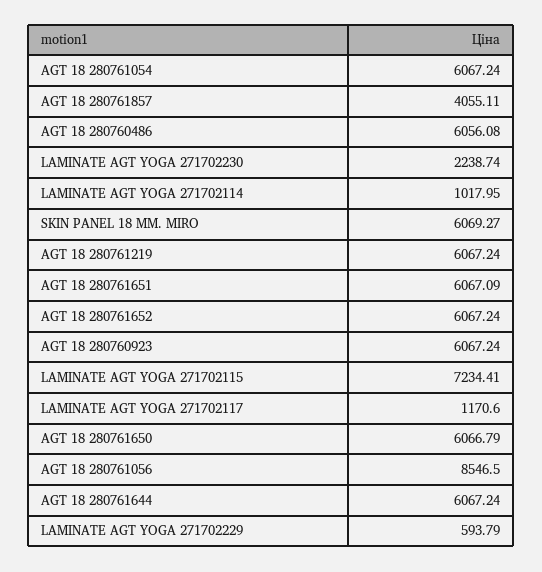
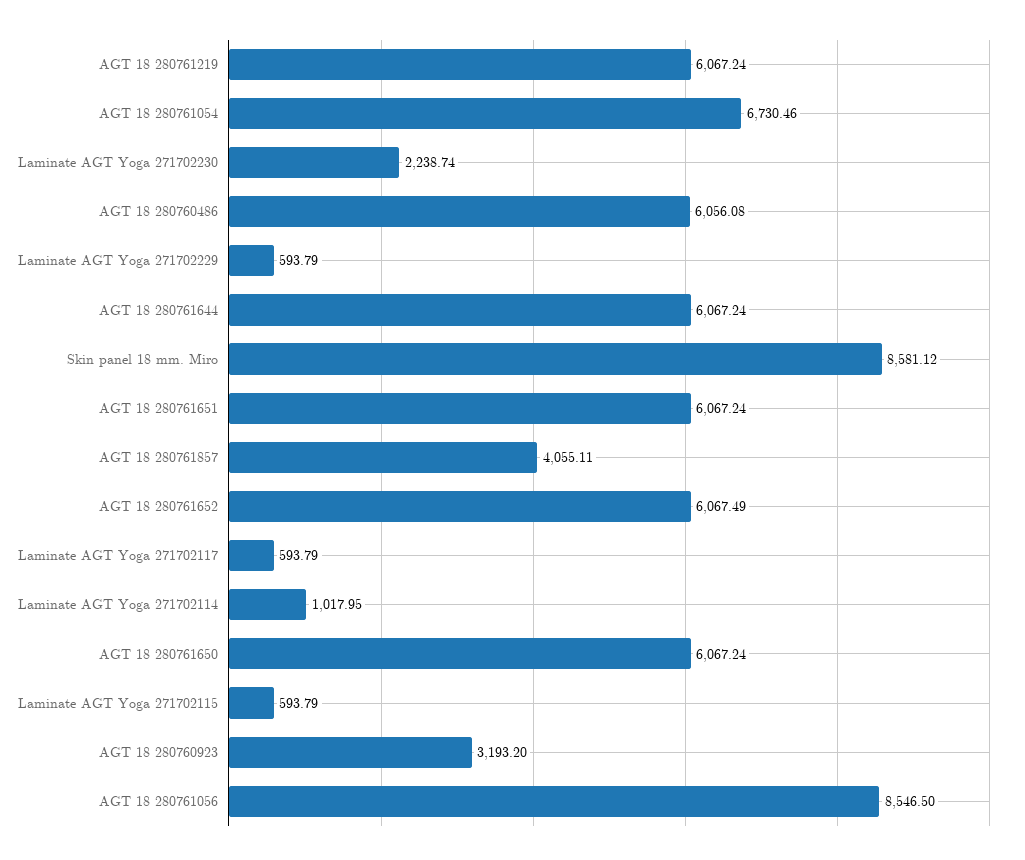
AGT 18 280761054: 6067.24 -> 6730.46
SKIN PANEL 18 MM. MIRO: 6069.27 -> 8581.12
AGT 18 280761651: 6067.09 -> 6067.24
AGT 18 280761652: 6067.24 -> 6067.49
AGT 18 280760923: 6067.24 -> 3193.2
LAMINATE AGT YOGA 271702115: 7234.41 -> 593.79
LAMINATE AGT YOGA 271702117: 1170.6 -> 593.79
AGT 18 280761650: 6066.79 -> 6067.24

